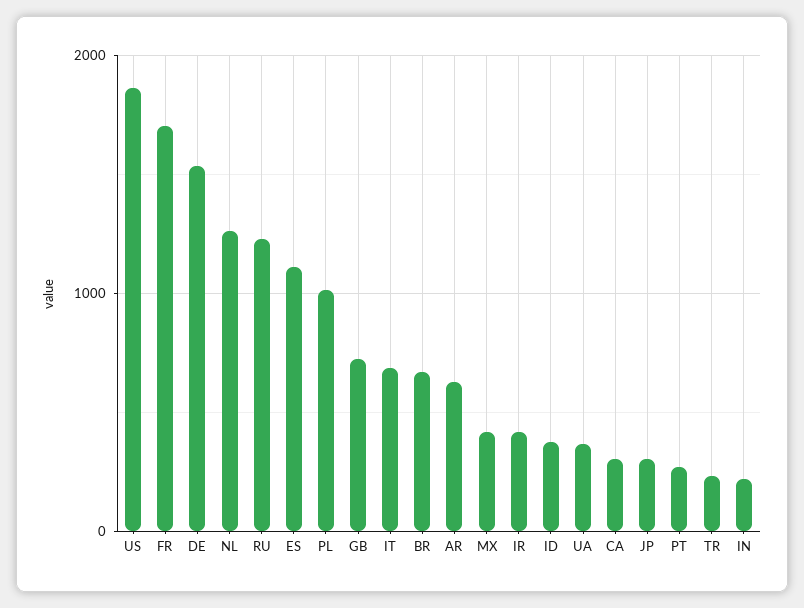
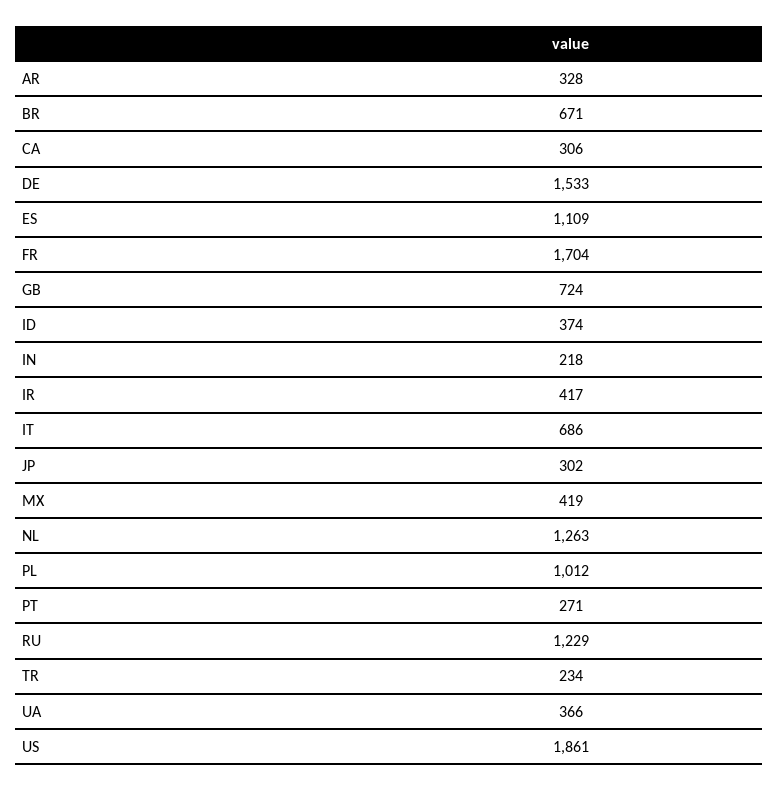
AR: 600 -> 328

